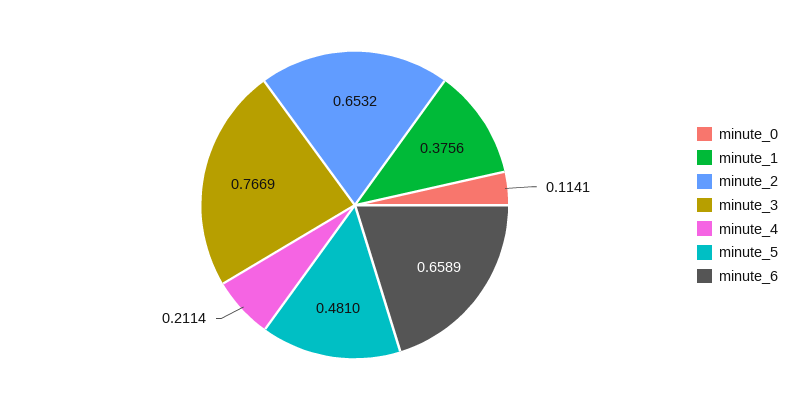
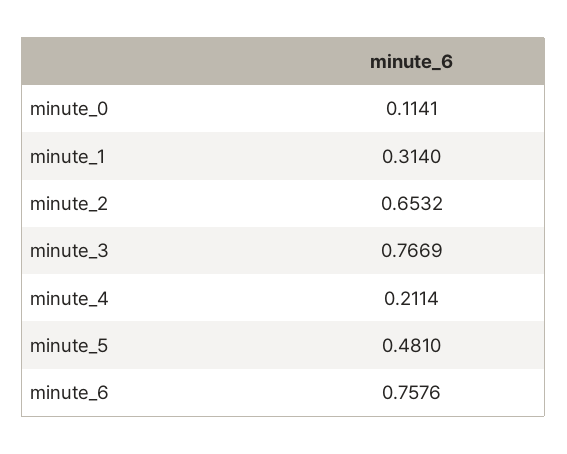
minute_1: 0.3756 -> 0.314
minute_6: 0.6589 -> 0.7576

